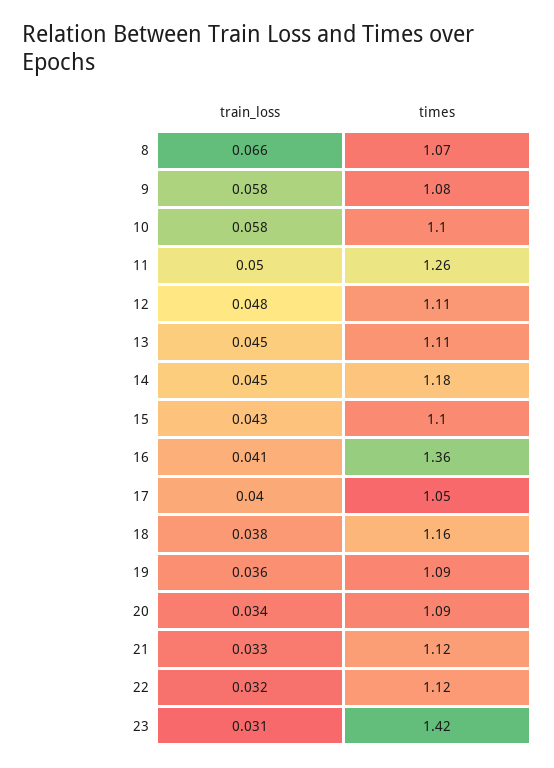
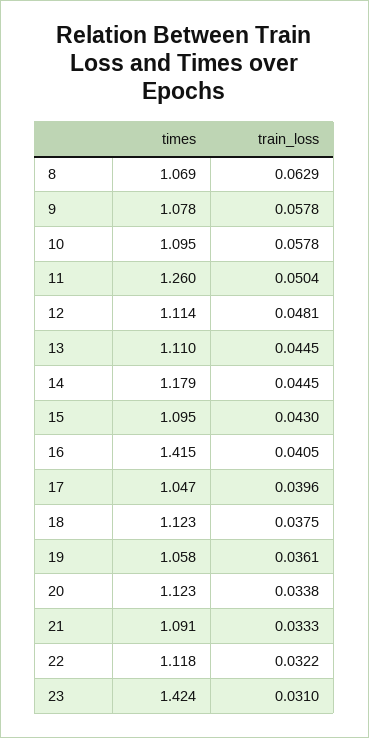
train_loss, 8: 0.066 -> 0.0629
times, 16: 1.36 -> 1.415
times, 18: 1.16 -> 1.123
times, 19: 1.09 -> 1.058
times, 20: 1.09 -> 1.123
times, 21: 1.12 -> 1.091

